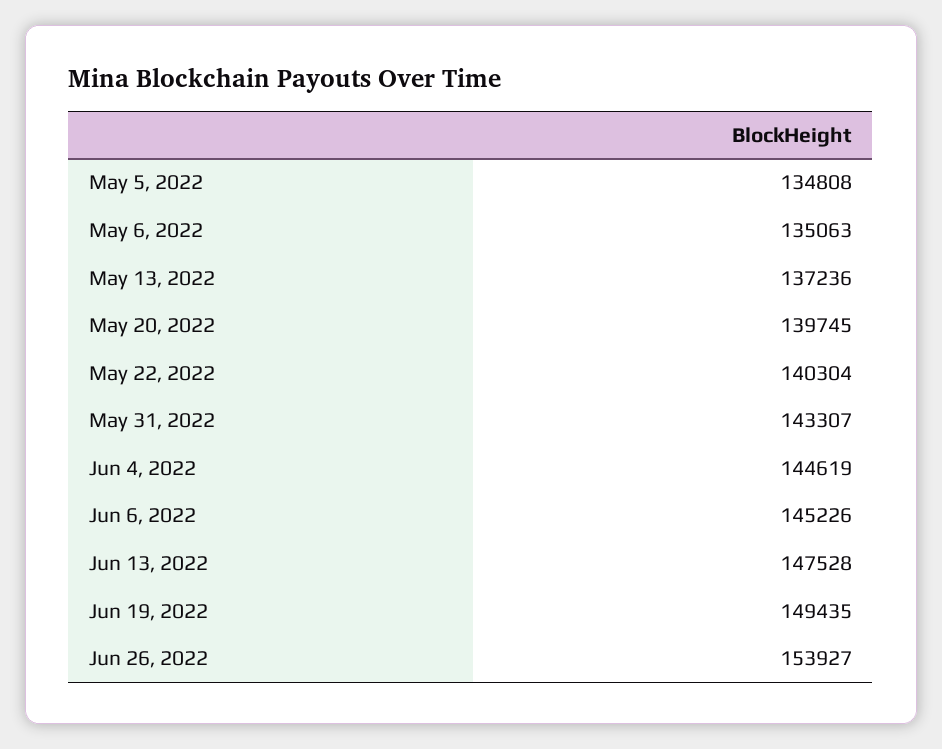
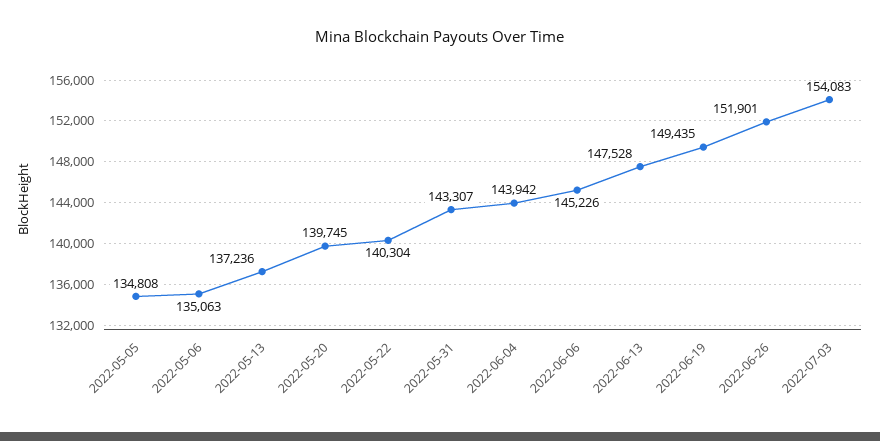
Jun 4, 2022: 144619 -> 143942
Jun 26, 2022: 153927 -> 151901
2022-07-03: none -> 154083

